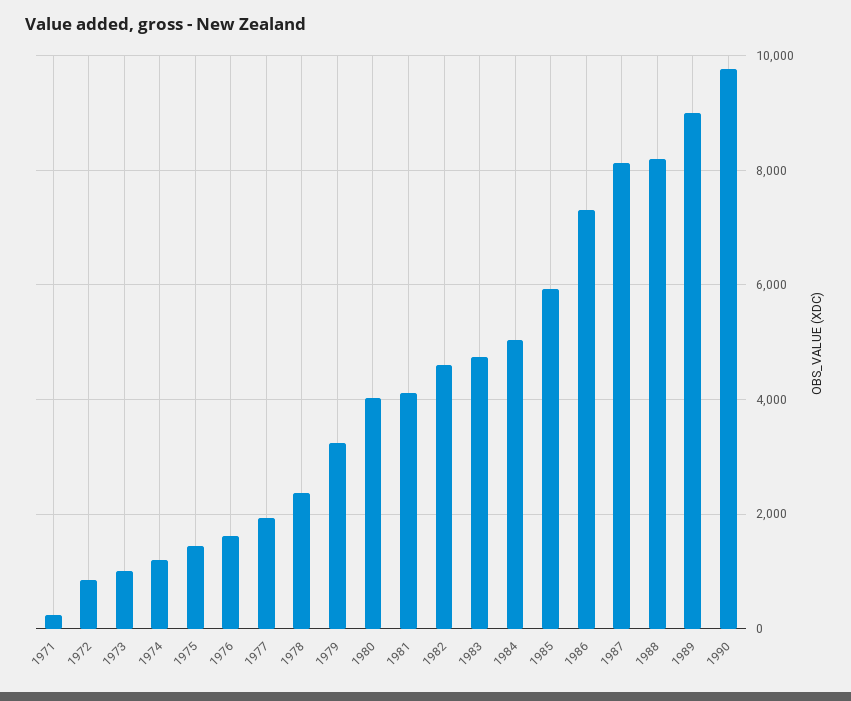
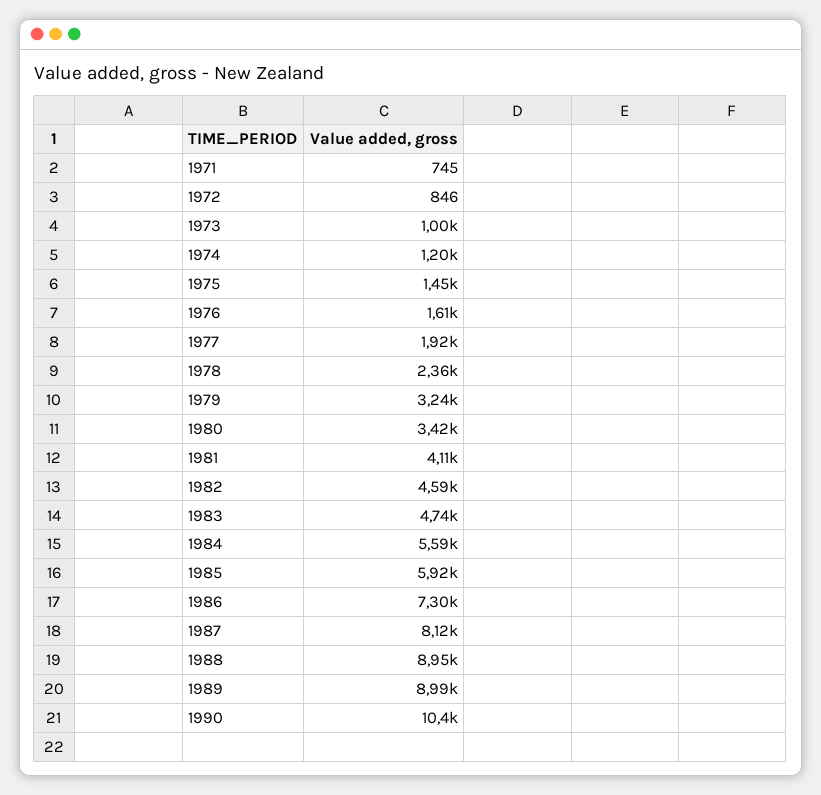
1971: 200 -> 745
1980: 4000 -> 3420
1984: 5000 -> 5590
1988: 8200 -> 8950
1990: 9800 -> 10400

